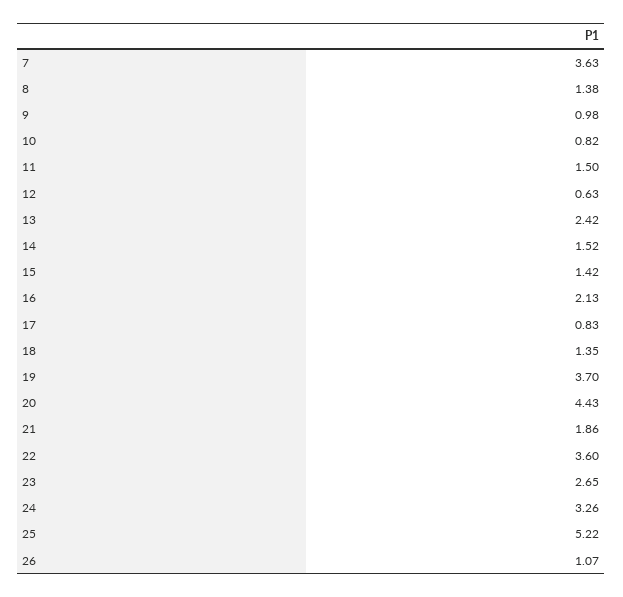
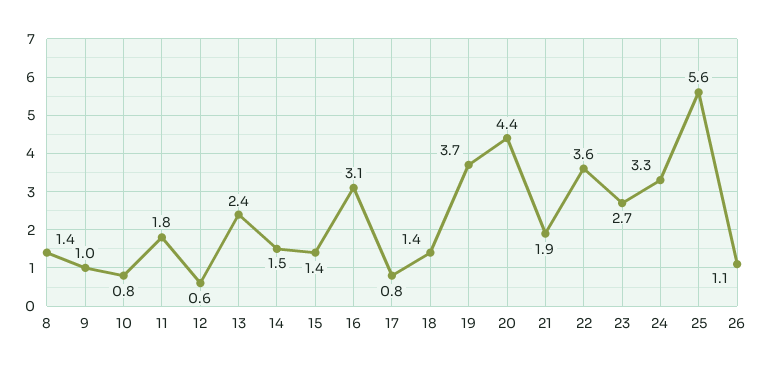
7: 3.63 -> none
11: 1.5 -> 1.8
16: 2.13 -> 3.1
25: 5.22 -> 5.6

